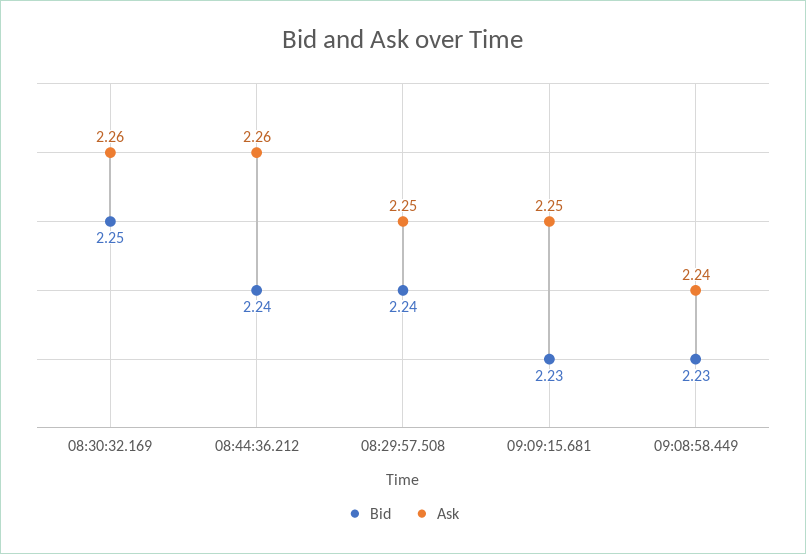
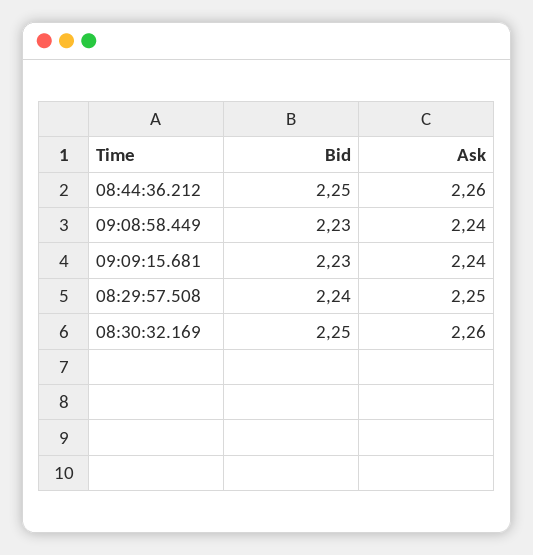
Bid, 08:44:36.212: 2.24 -> 2.25
Ask, 09:09:15.681: 2.25 -> 2.24

